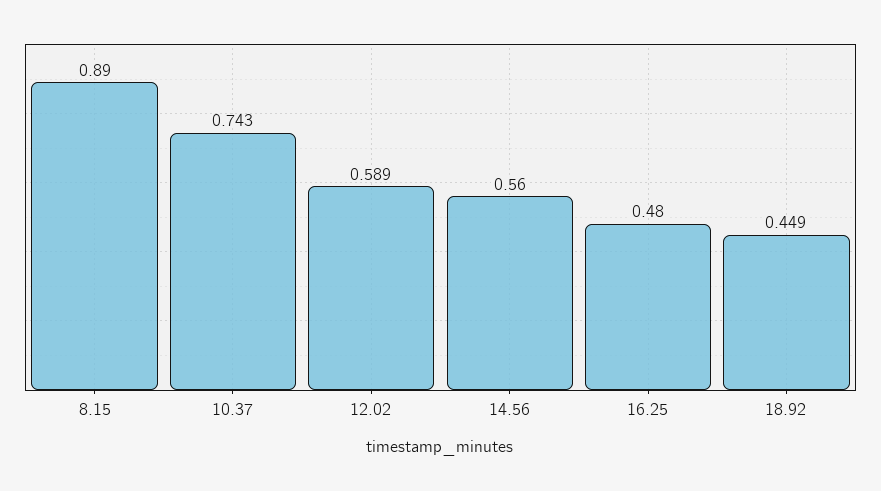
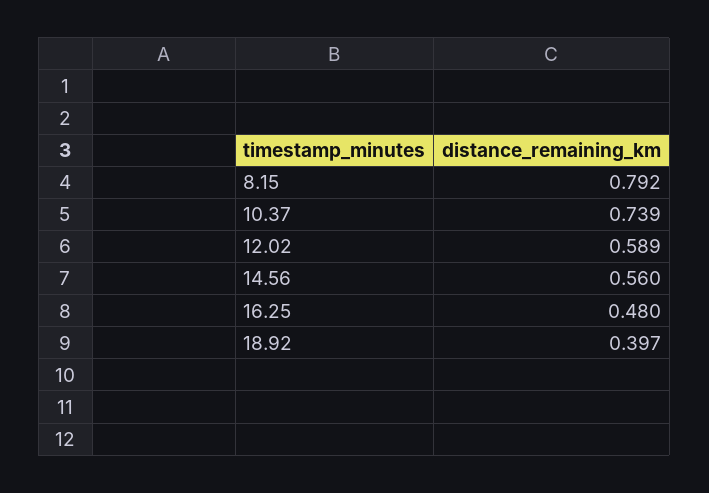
8.15: 0.89 -> 0.792
10.37: 0.743 -> 0.739
18.92: 0.449 -> 0.397

